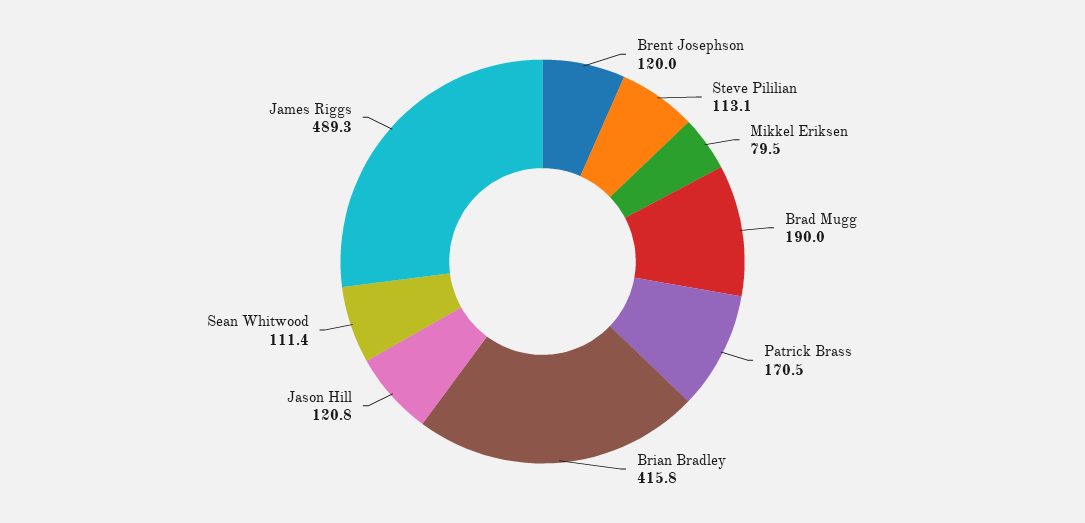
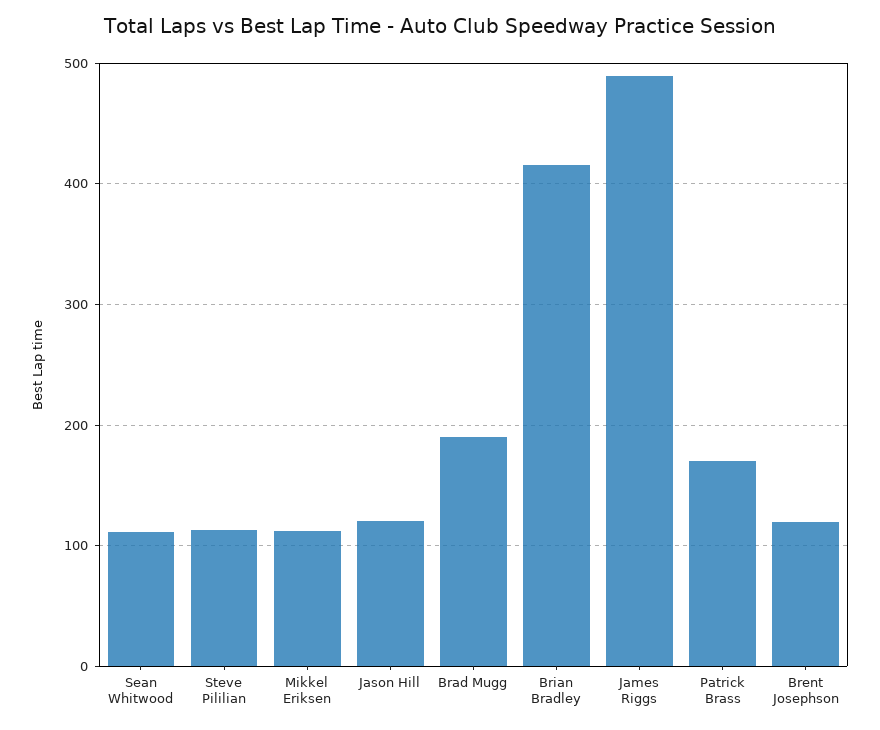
Mikkel Eriksen: 79.5 -> 110

